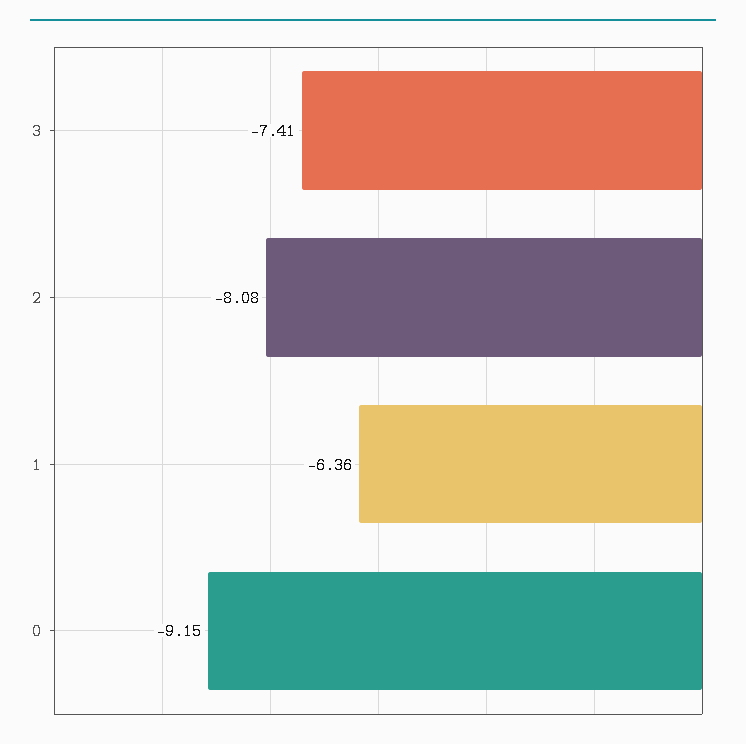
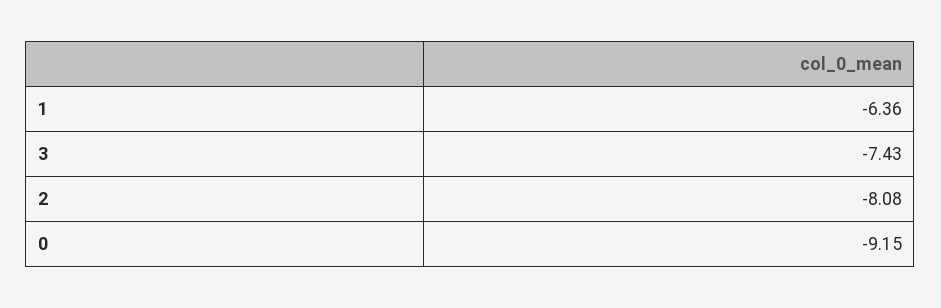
3: -7.41 -> -7.43

